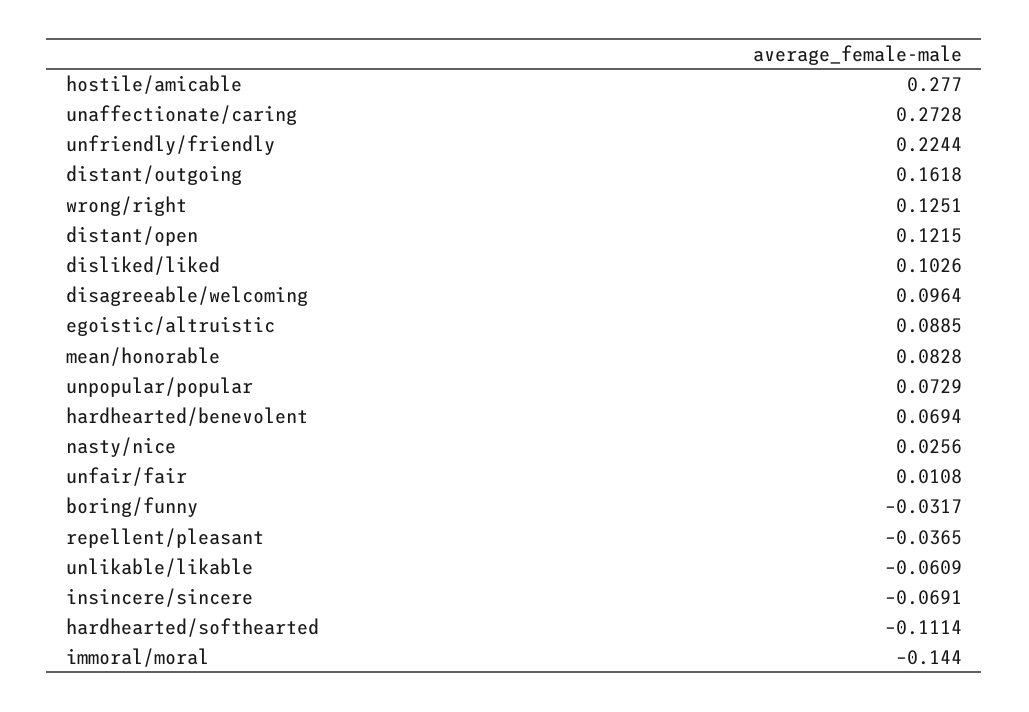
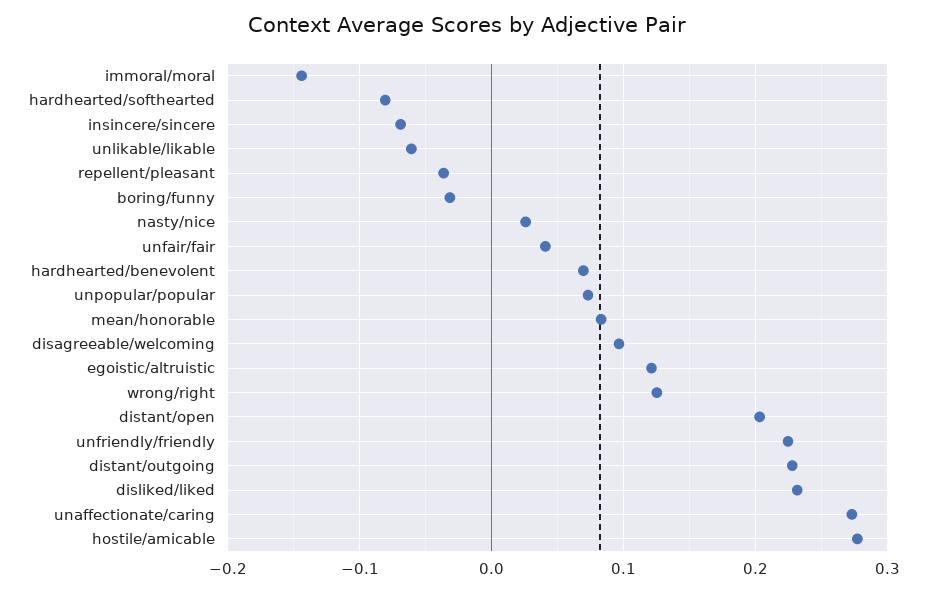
distant/outgoing: 0.1618 -> 0.23
distant/open: 0.1215 -> 0.2
disliked/liked: 0.1026 -> 0.23
egoistic/altruistic: 0.0885 -> 0.12
unfair/fair: 0.0108 -> 0.04
hardhearted/softhearted: -0.1114 -> -0.08

